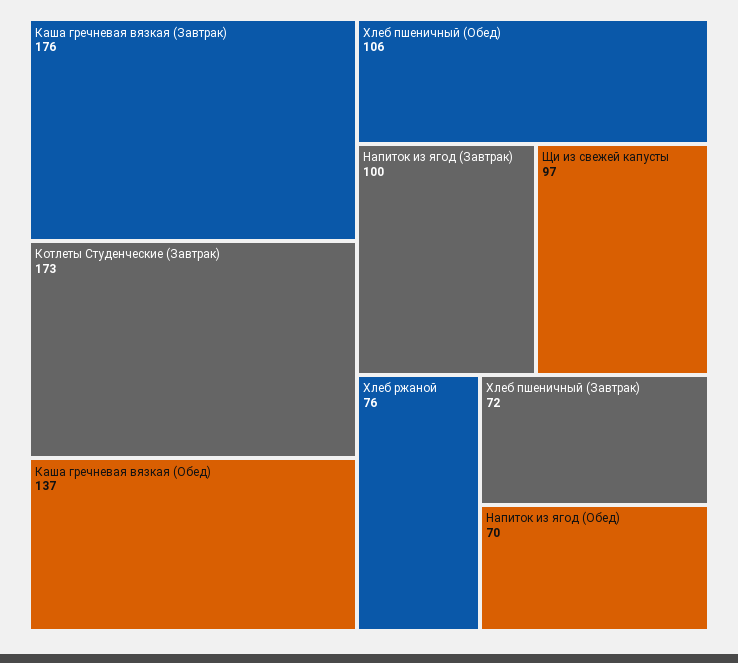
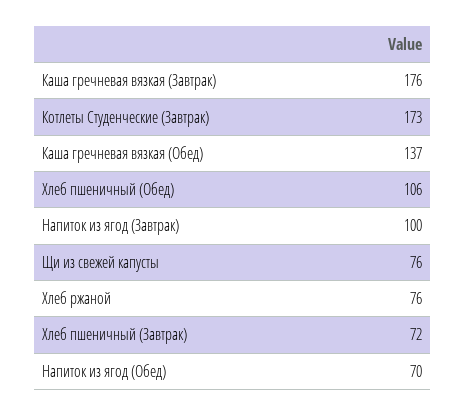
Щи из свежей капусты: 97 -> 76

